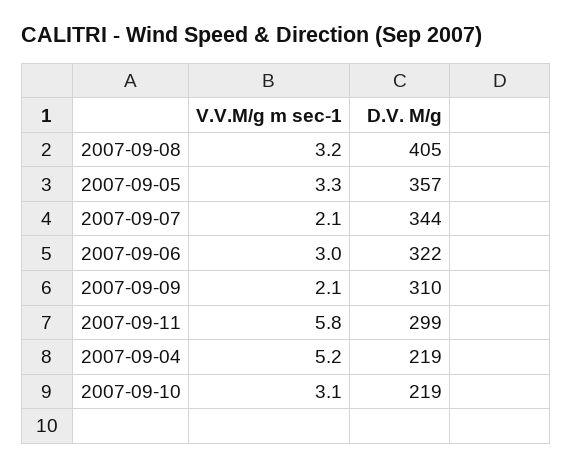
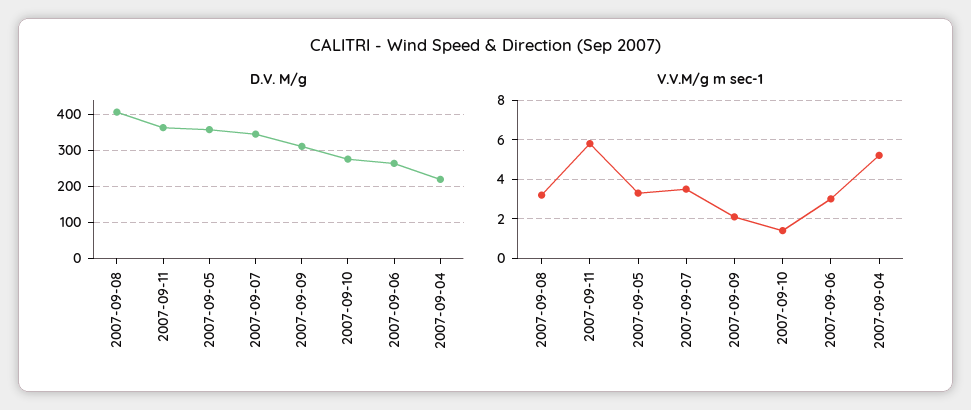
V.V.M/g m sec-1, 2007-09-07: 2.1 -> 3.5
D.V. M/g, 2007-09-06: 322 -> 260
D.V. M/g, 2007-09-11: 299 -> 360
V.V.M/g m sec-1, 2007-09-10: 3.1 -> 1.5
D.V. M/g, 2007-09-10: 219 -> 280

